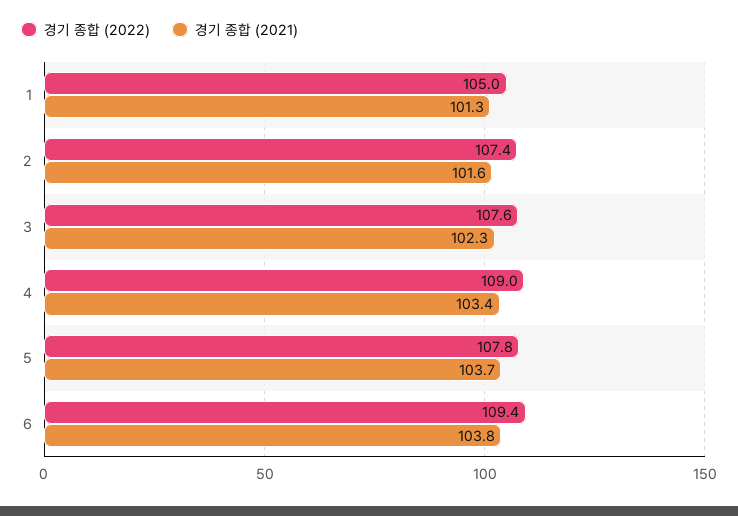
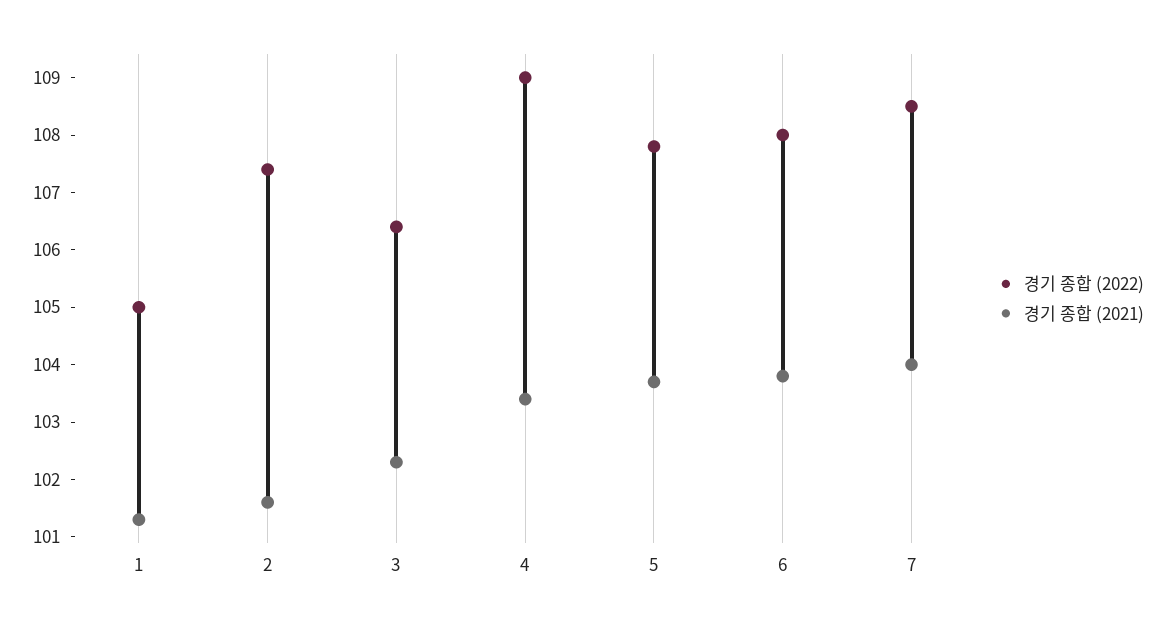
경기 종합 (2022), 3: 107.6 -> 106.5
경기 종합 (2022), 6: 109.4 -> 108
경기 종합 (2022), 7: none -> 108.5
경기 종합 (2021), 7: none -> 104

